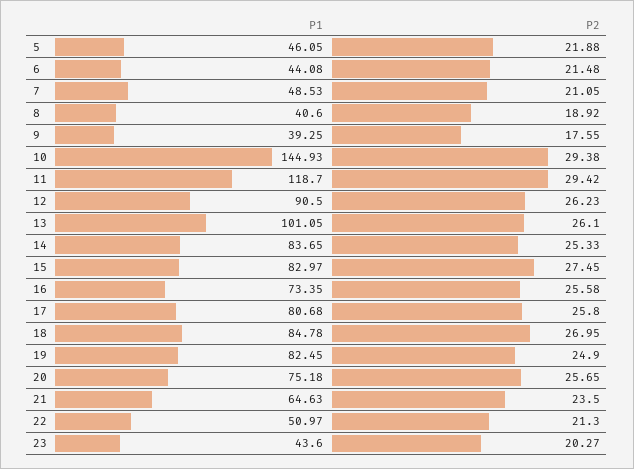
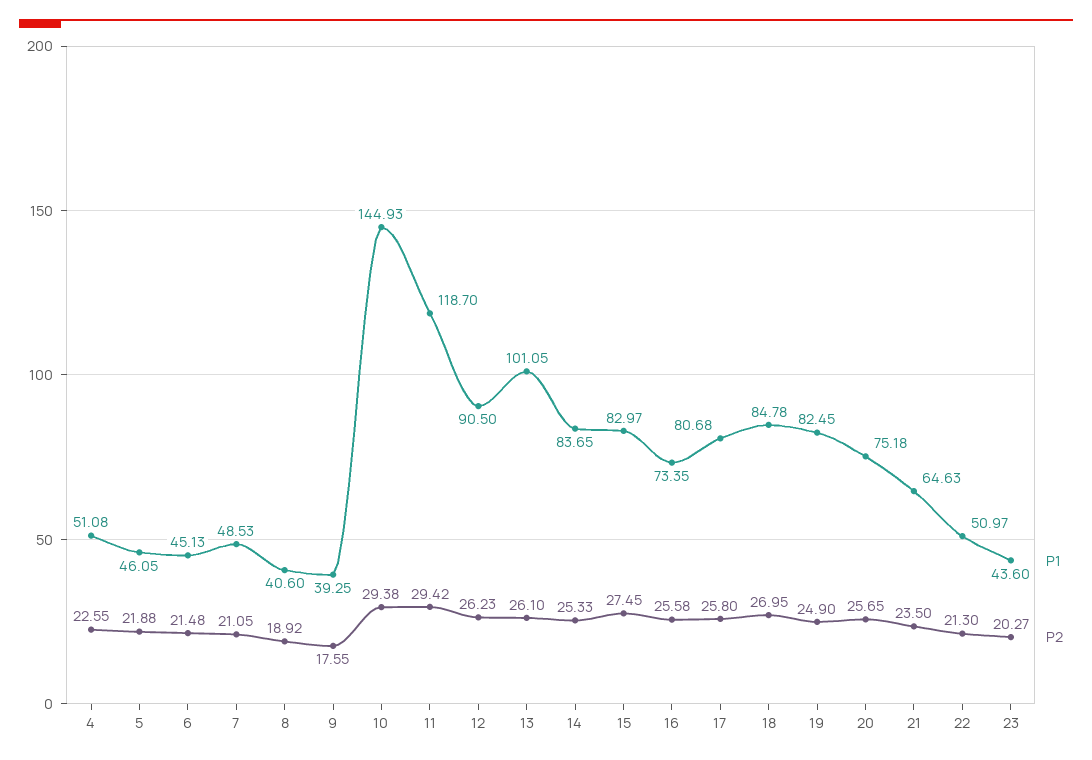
P1, 6: 44.08 -> 45.13
P1, 4: none -> 51.08
P2, 4: none -> 22.55

